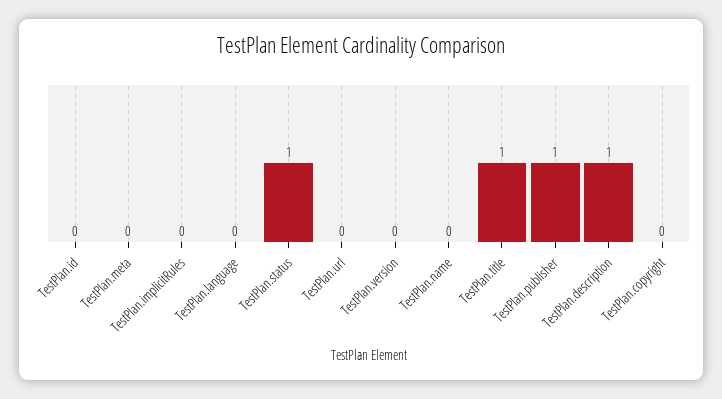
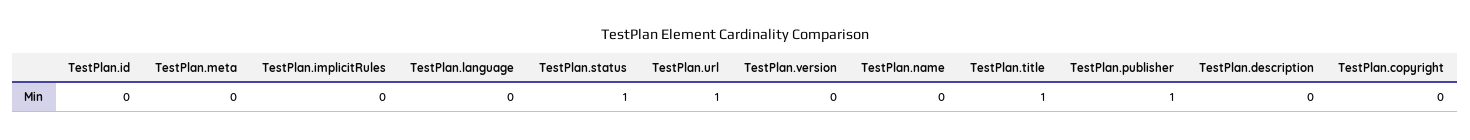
TestPlan.url: 0 -> 1
TestPlan.description: 1 -> 0

